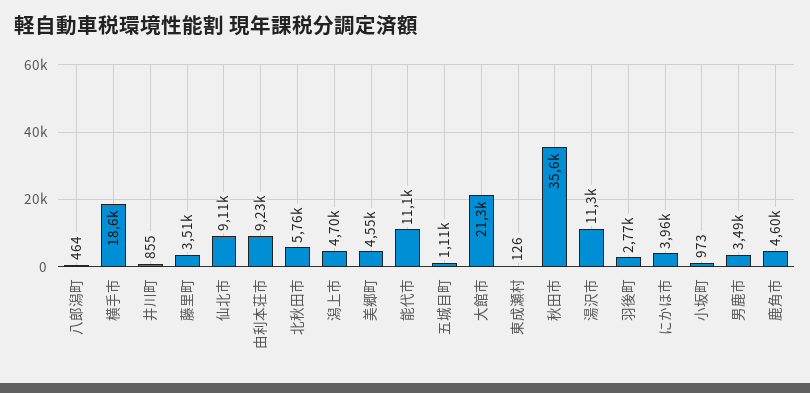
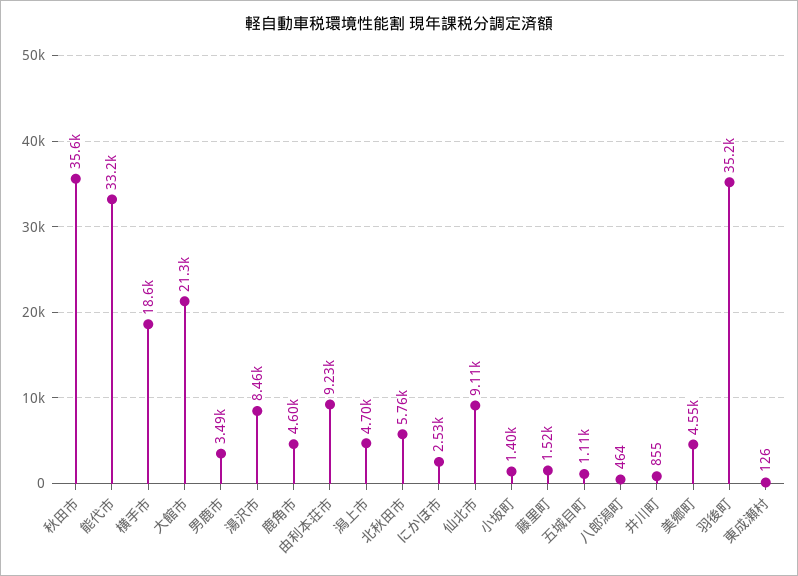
藤里町: 3510 -> 1520
能代市: 11100 -> 33200
湯沢市: 11300 -> 8460
羽後町: 2770 -> 35200
にかほ市: 3960 -> 2530
小坂町: 973 -> 1400

